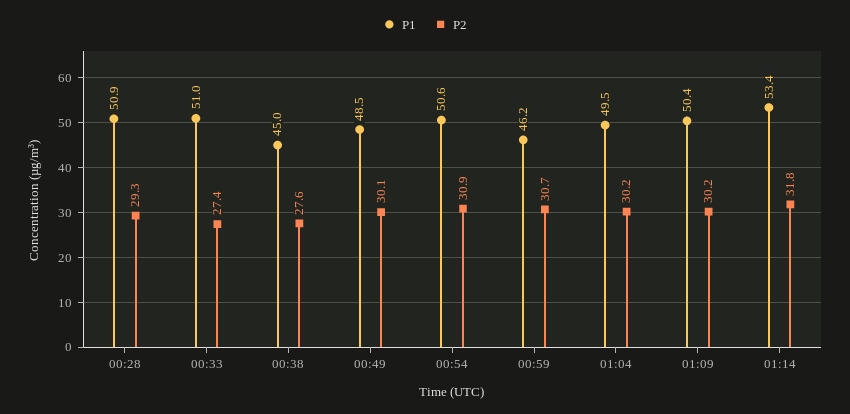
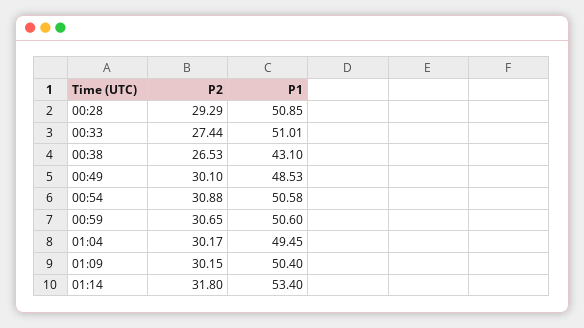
P1, 00:38: 45 -> 43.1
P2, 00:38: 27.6 -> 26.53
P1, 00:59: 46.2 -> 50.6

